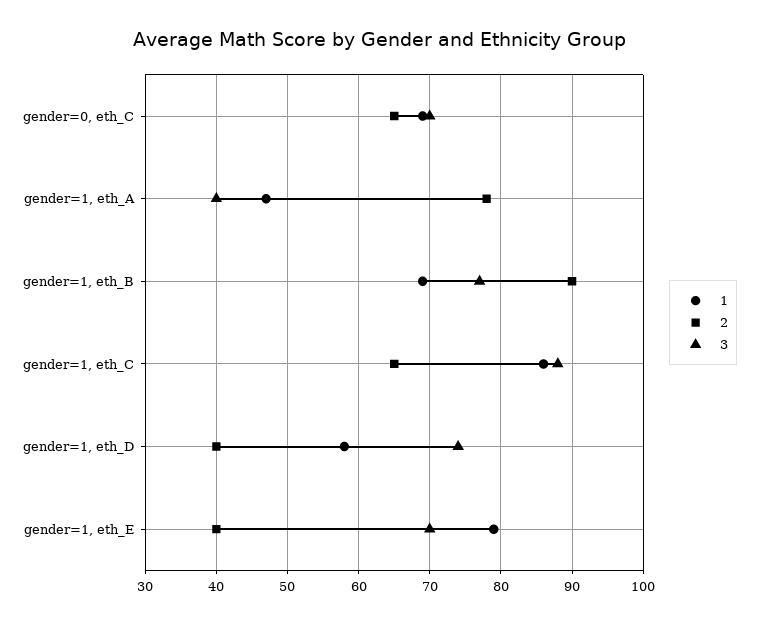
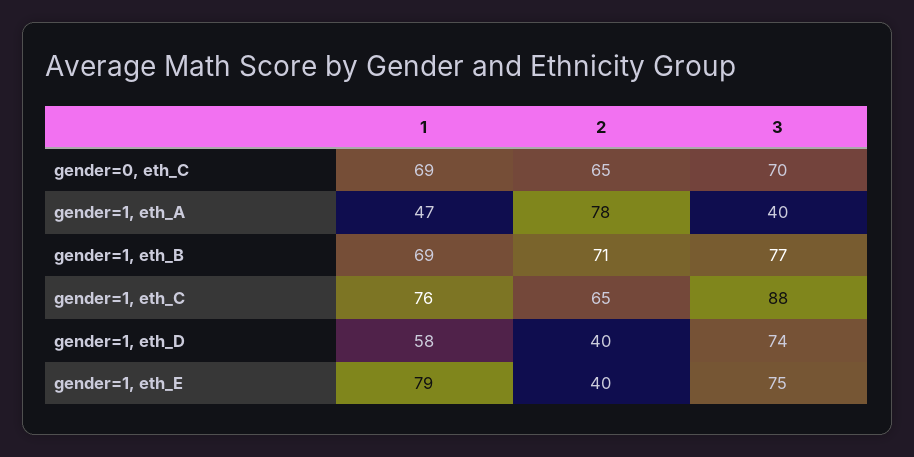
2, gender=1, eth_B: 90 -> 71
1, gender=1, eth_C: 86 -> 76
3, gender=1, eth_E: 70 -> 75

